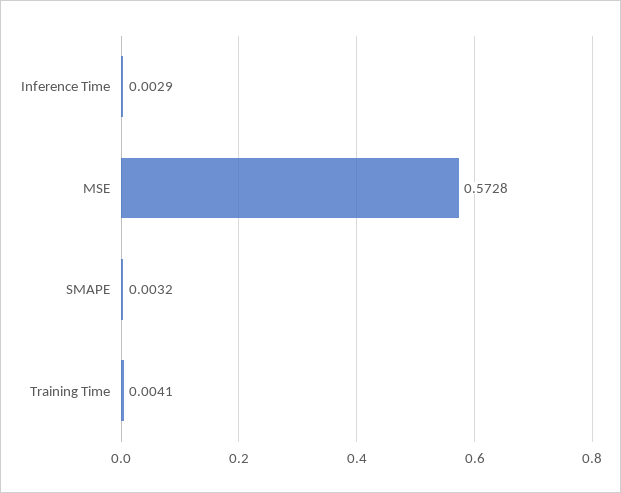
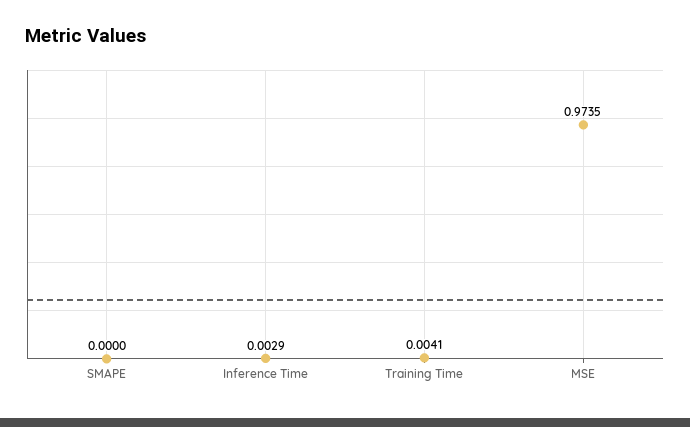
MSE: 0.5728 -> 0.9735
SMAPE: 0.0032 -> 0

